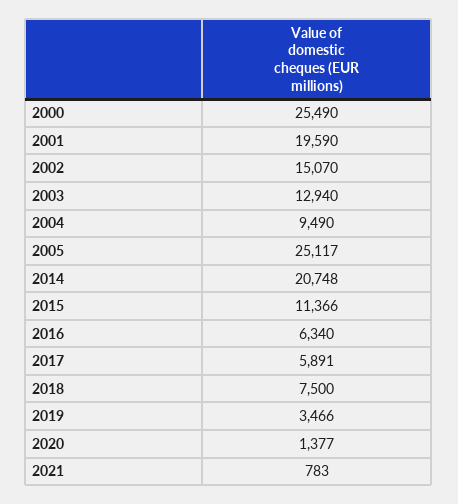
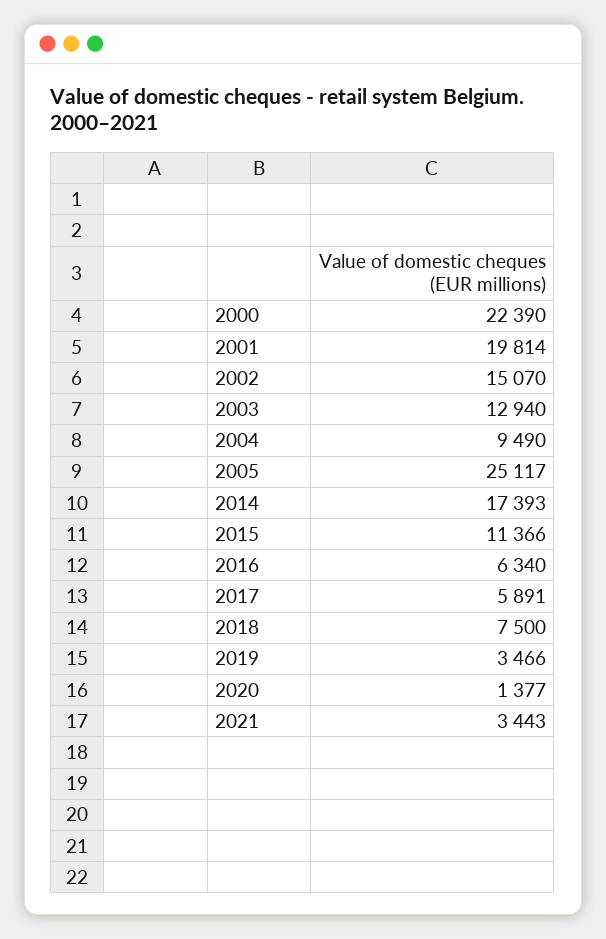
2000: 25490 -> 22390
2001: 19590 -> 19814
2014: 20748 -> 17393
2021: 783 -> 3443

